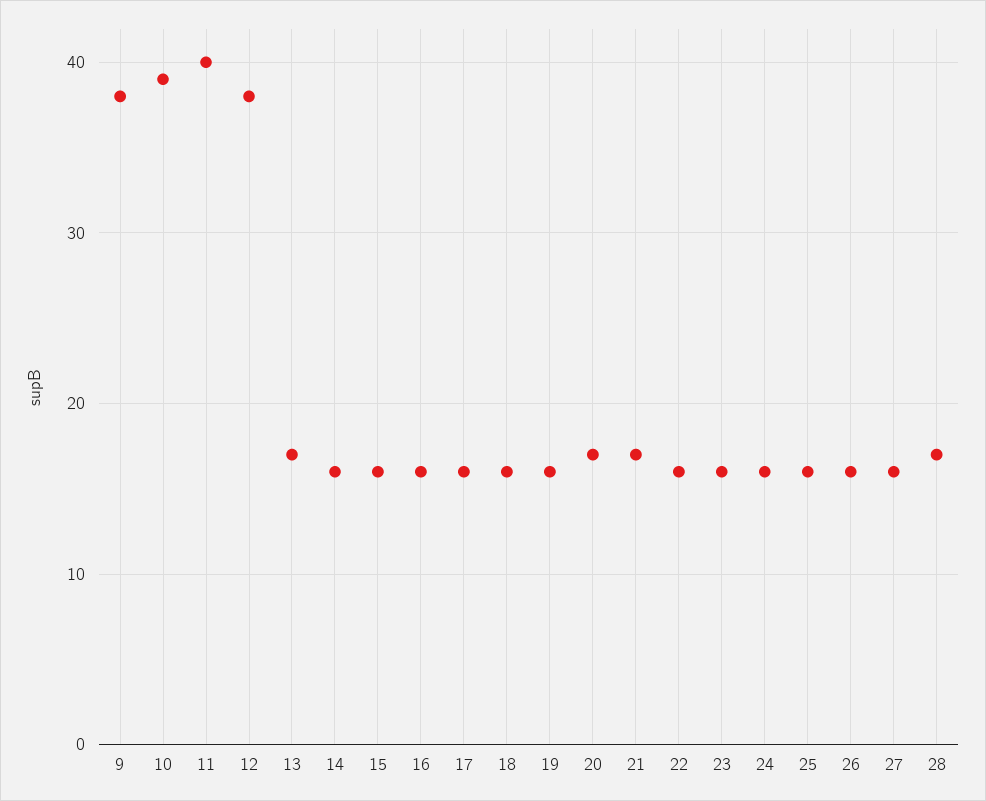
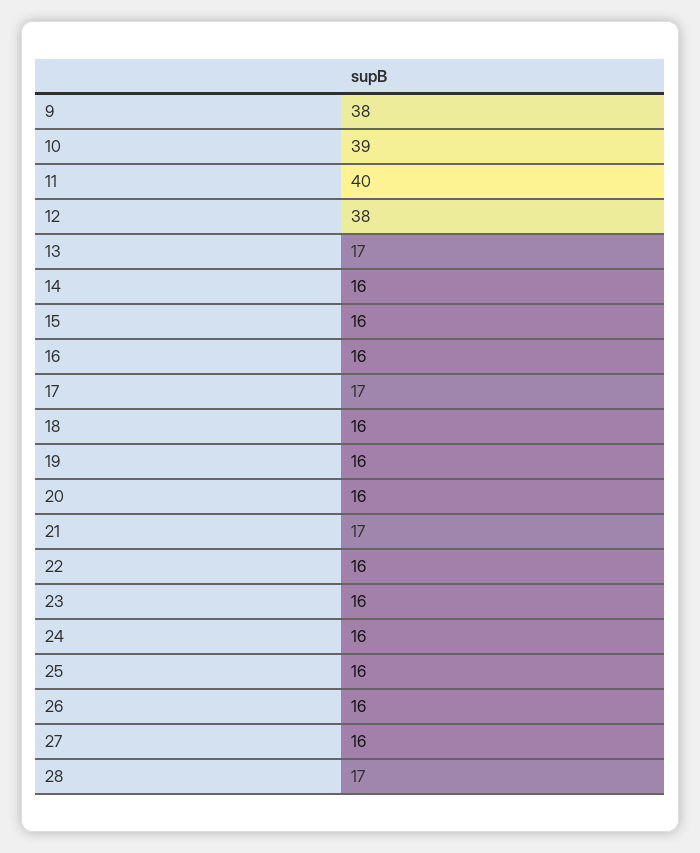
17: 16 -> 17
20: 17 -> 16

